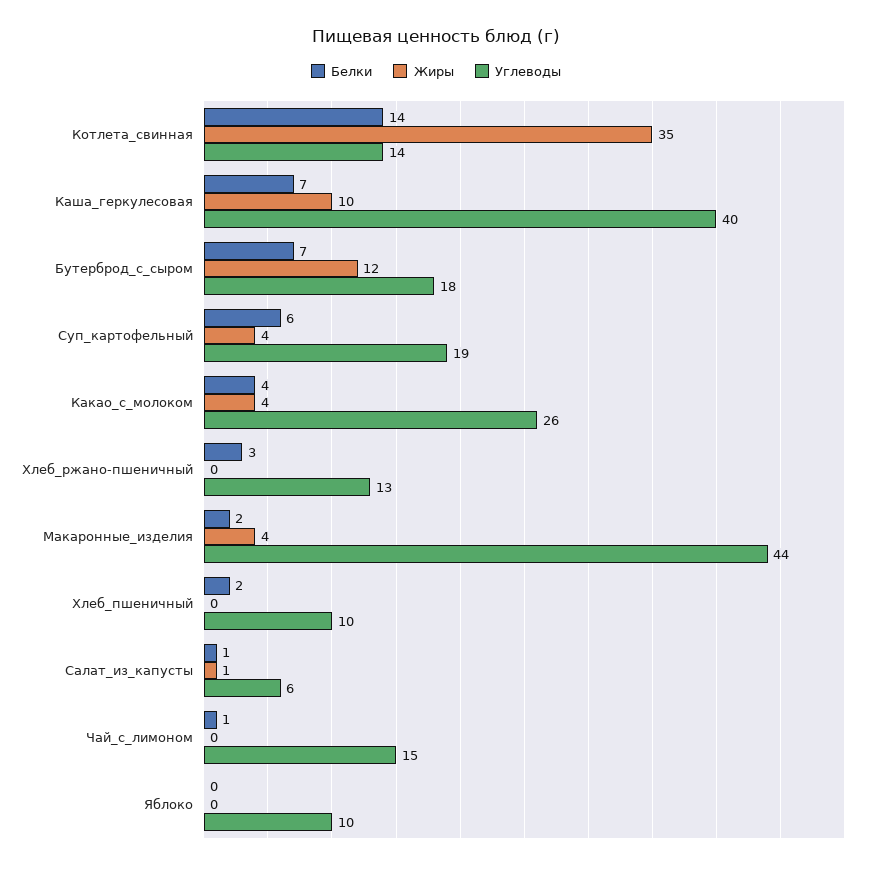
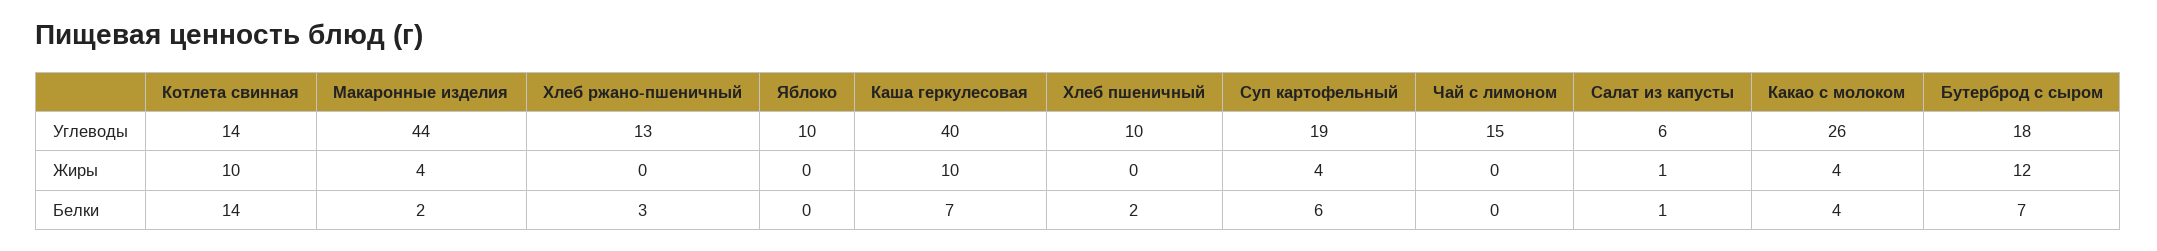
Жиры, Котлета_свинная: 35 -> 10
Белки, Чай_с_лимоном: 1 -> 0

